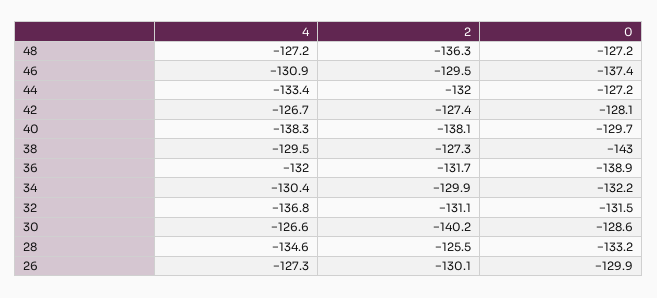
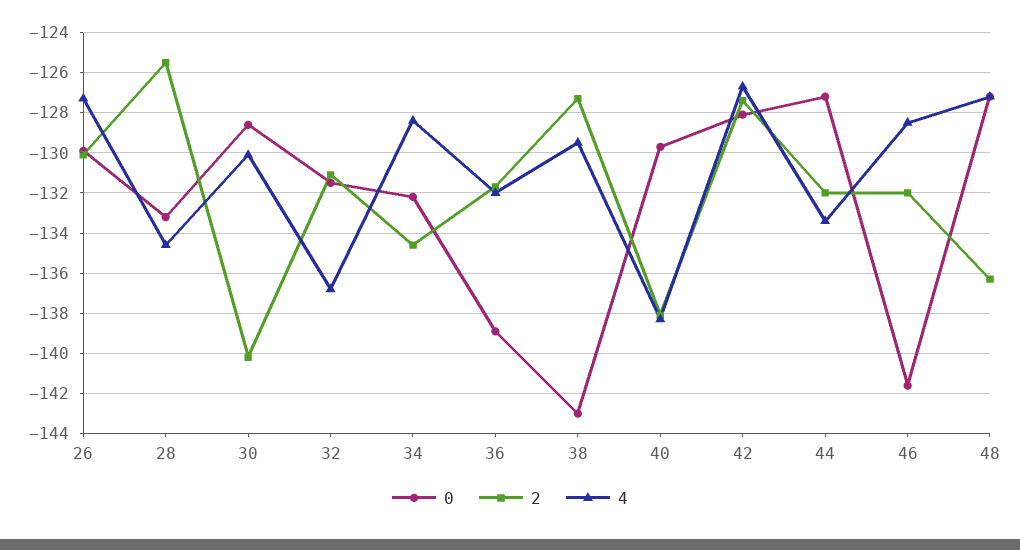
4, 46: -130.9 -> -128.5
2, 46: -129.5 -> -132
0, 46: -137.4 -> -141.5
4, 34: -130.4 -> -128.5
2, 34: -129.9 -> -134.5
4, 30: -126.6 -> -130

